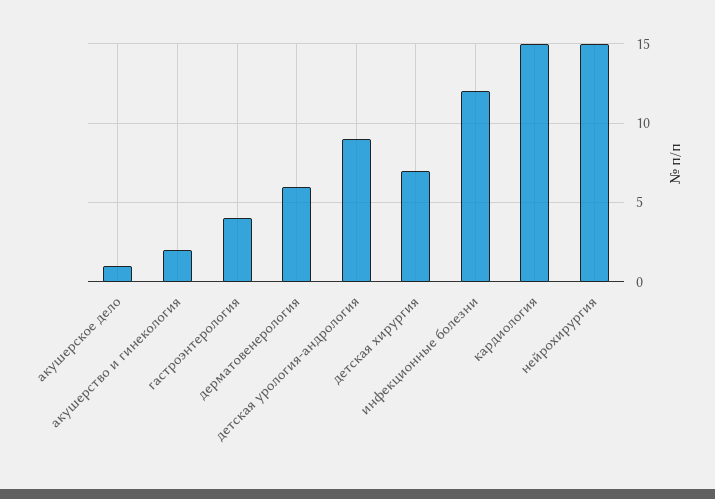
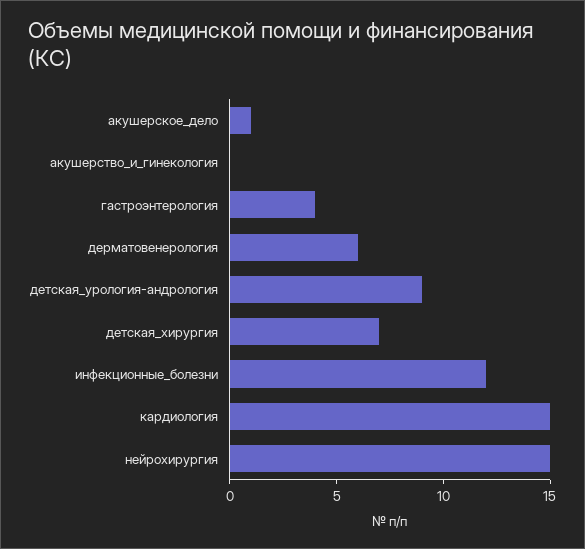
акушерство и гинекология: 2 -> 0

